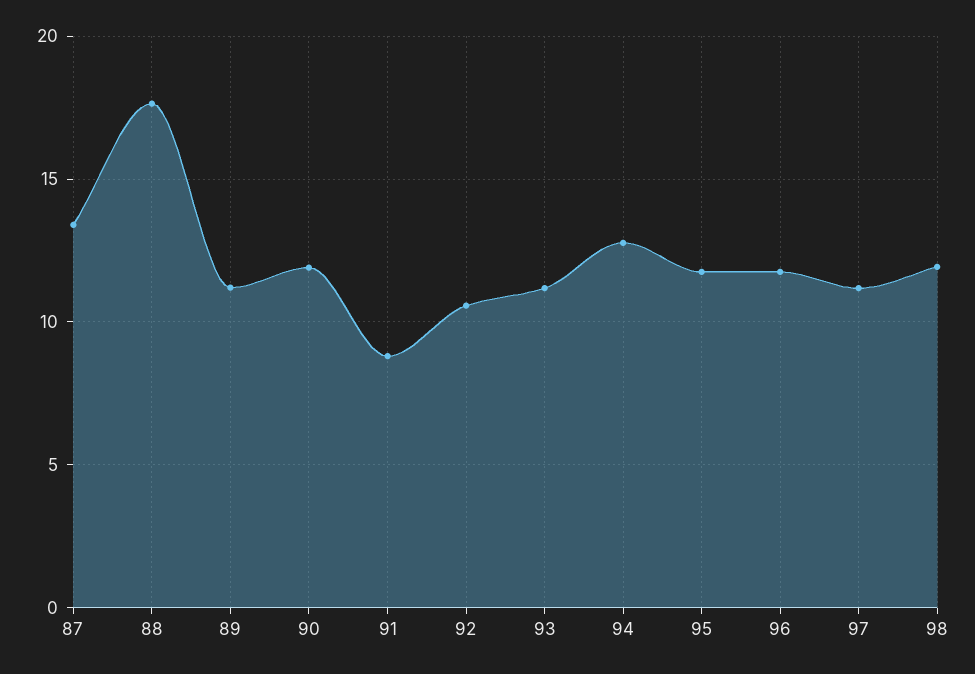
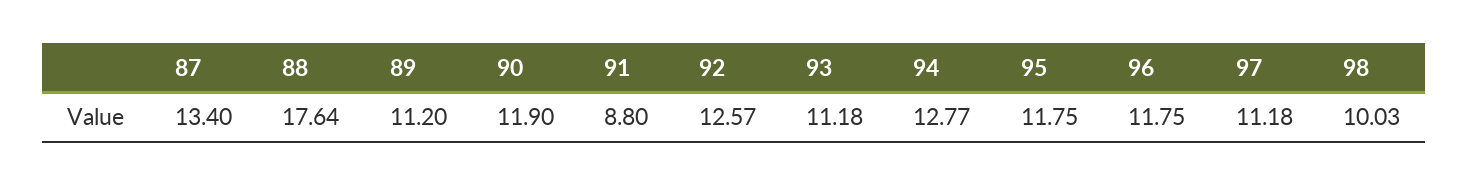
92: 10.5 -> 12.57
98: 12 -> 10.03

